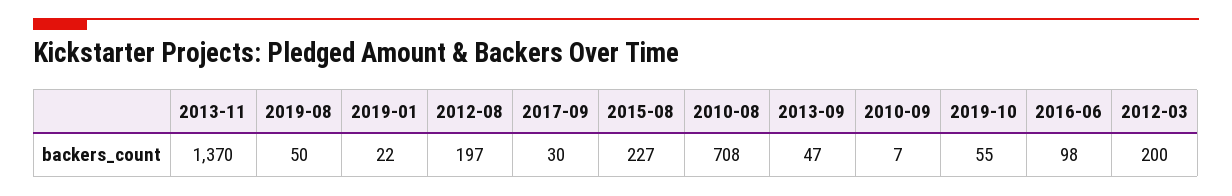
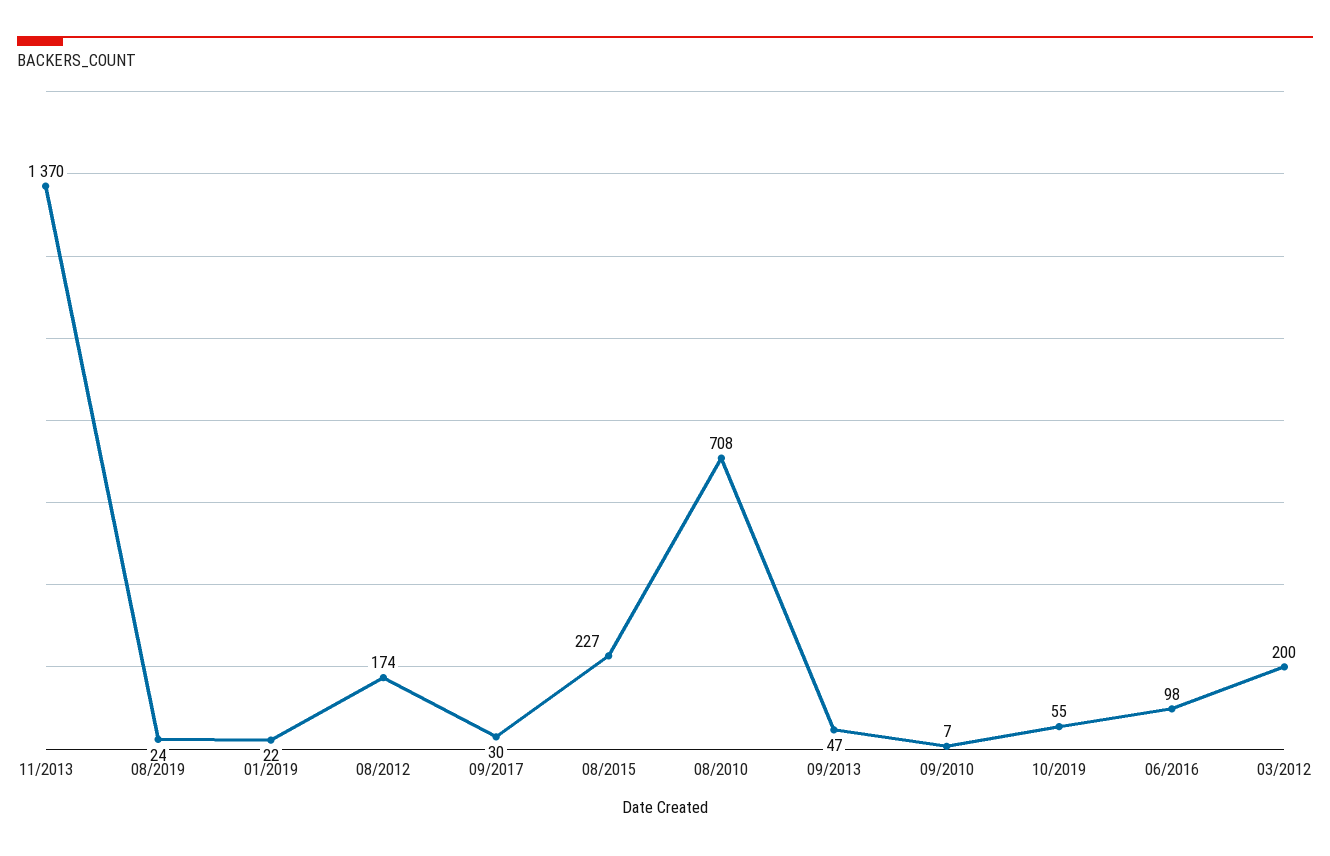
2019-08: 50 -> 24
2012-08: 197 -> 174

